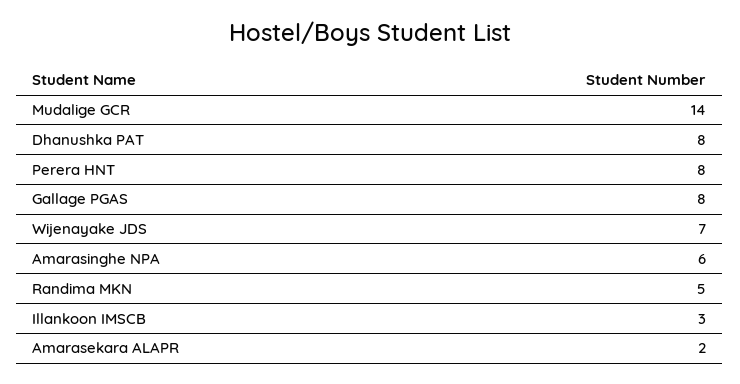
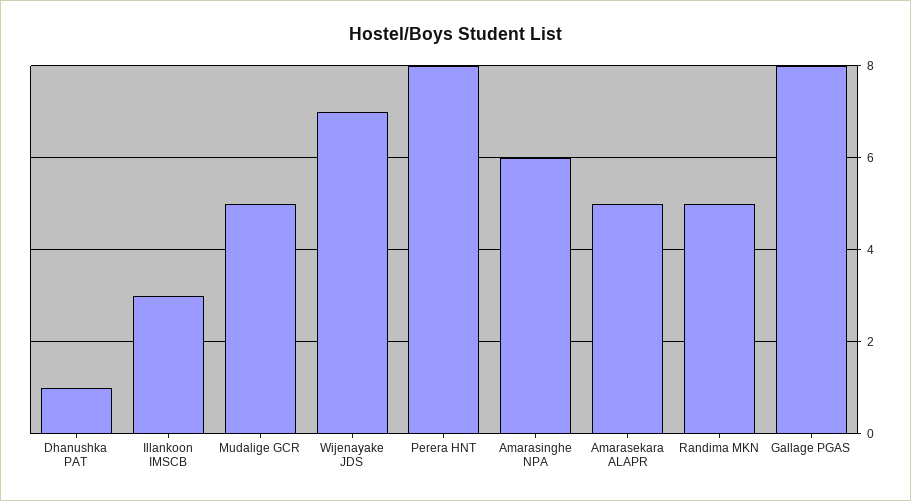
Mudalige GCR: 14 -> 5
Dhanushka PAT: 8 -> 1
Amarasekara ALAPR: 2 -> 5

